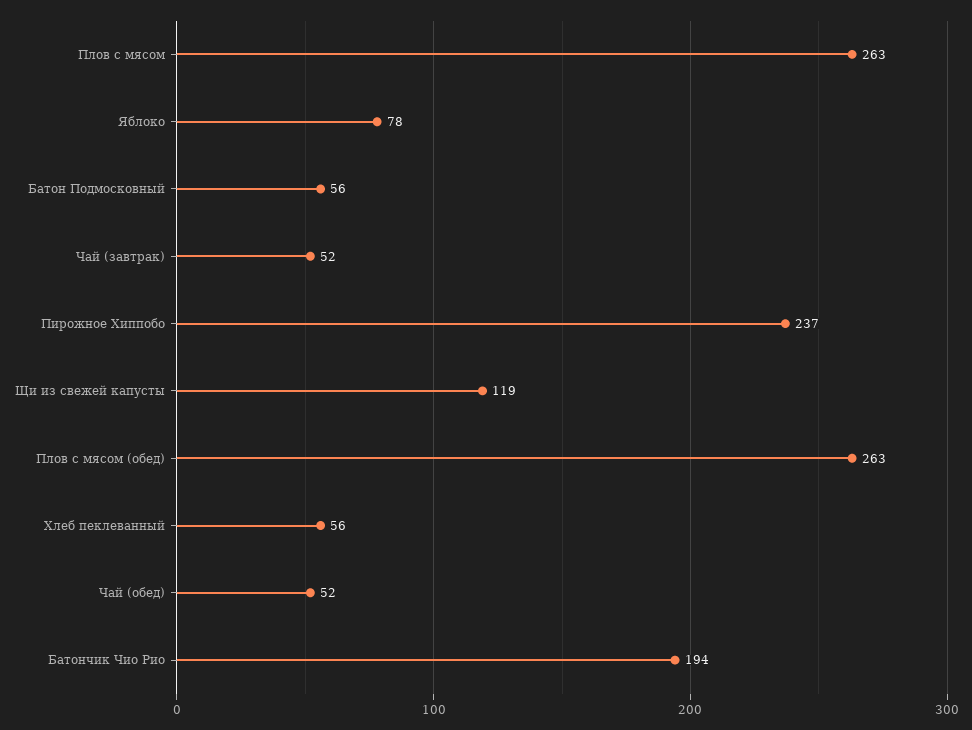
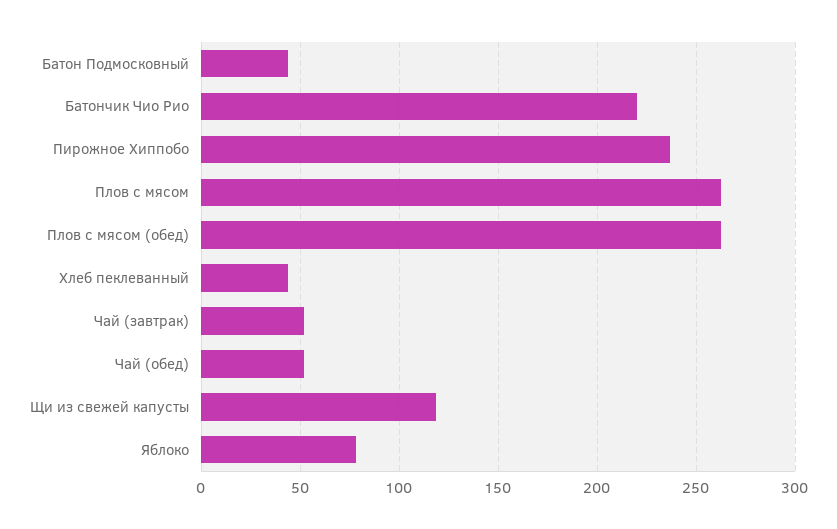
Батон Подмосковный: 56 -> 45
Хлеб пеклеванный: 56 -> 45
Батончик Чио Рио: 194 -> 220

